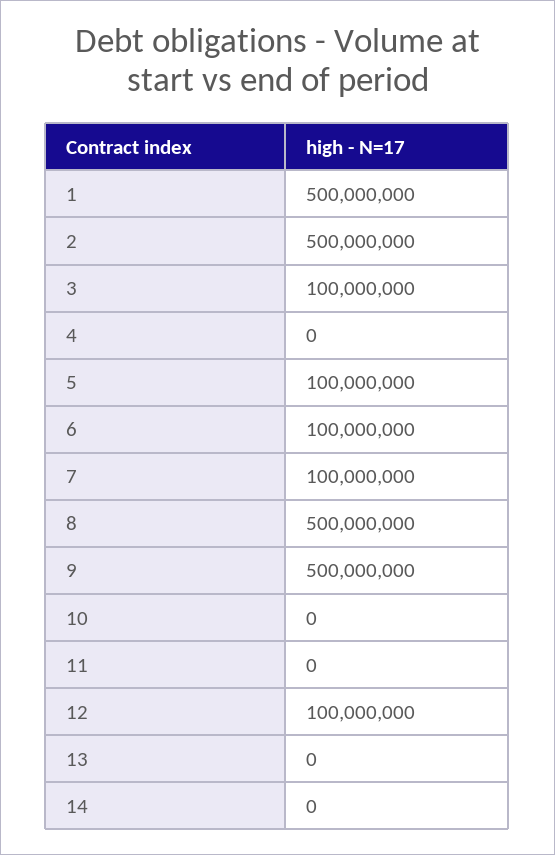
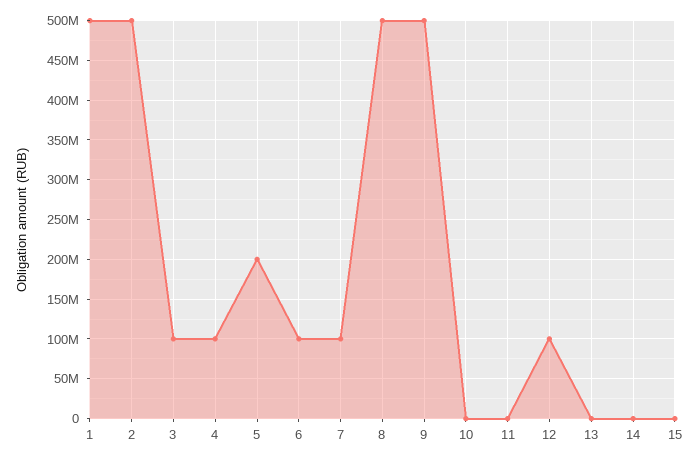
4: 0 -> 100000000
5: 100000000 -> 200000000
15: none -> 0

